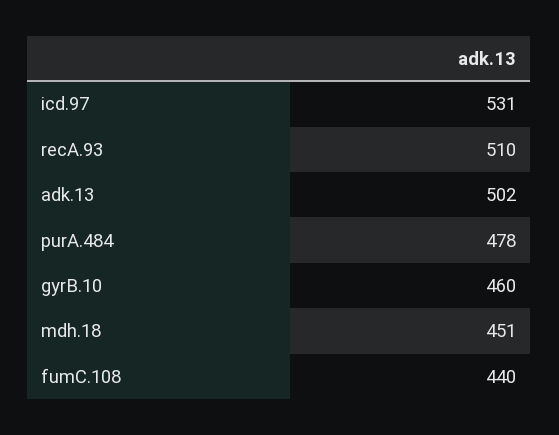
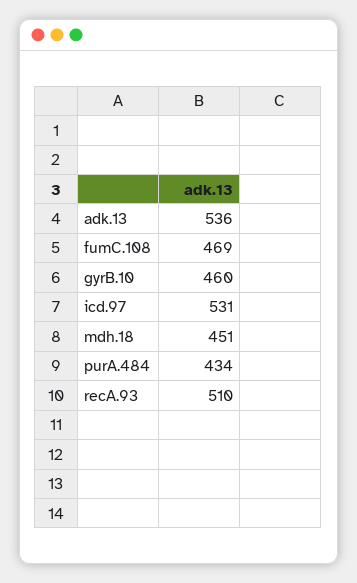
adk.13: 502 -> 536
purA.484: 478 -> 434
fumC.108: 440 -> 469

